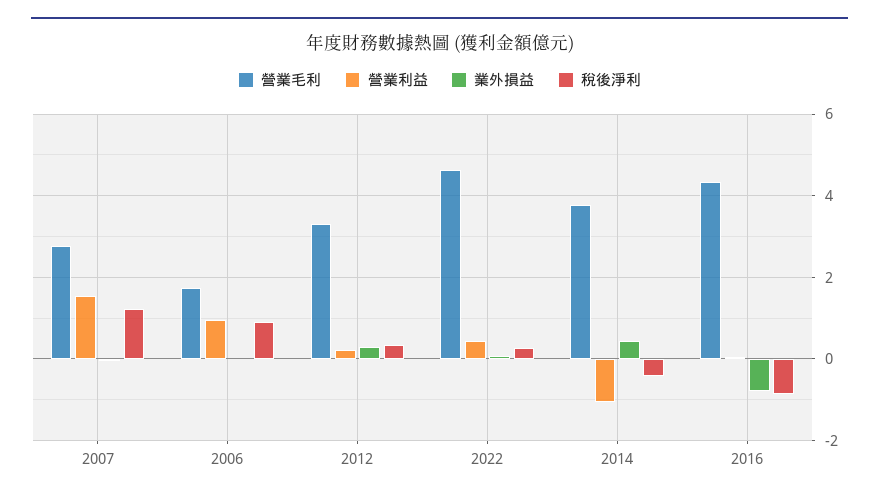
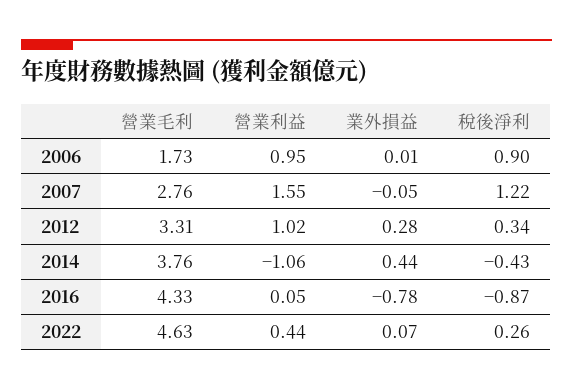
營業利益, 2012: 0.2 -> 1.02

